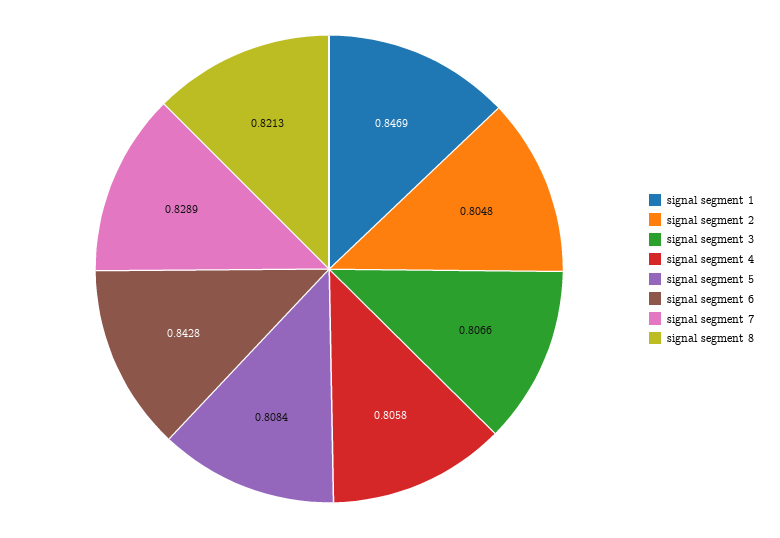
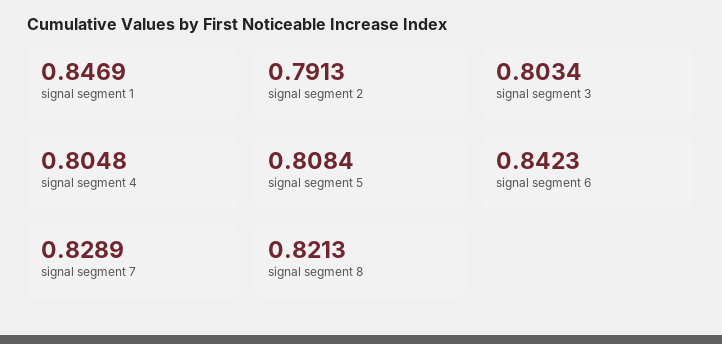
signal segment 2: 0.8048 -> 0.7913
signal segment 3: 0.8066 -> 0.8034
signal segment 4: 0.8058 -> 0.8048
signal segment 6: 0.8428 -> 0.8423

